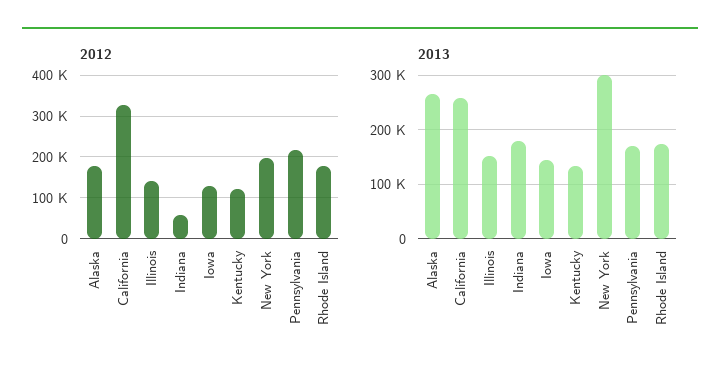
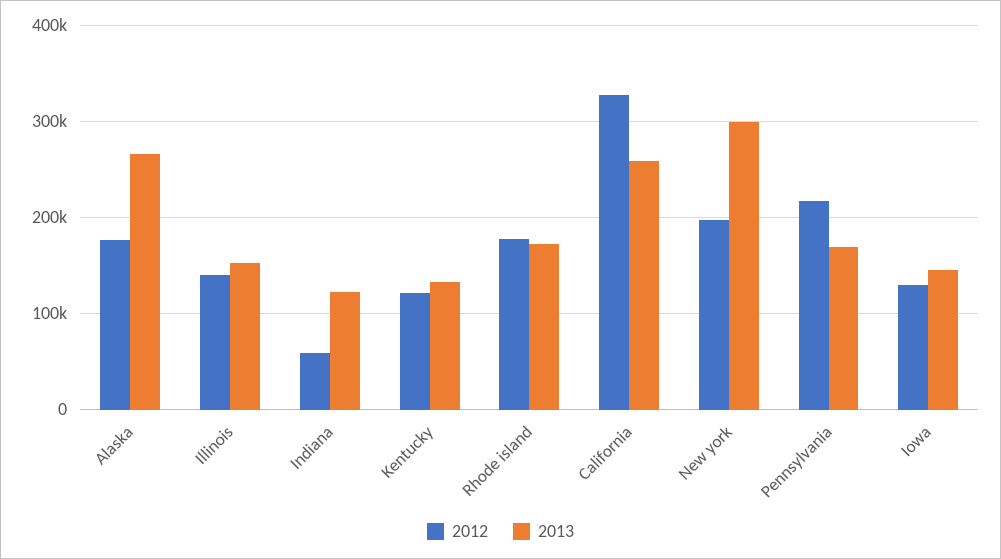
2013, Indiana: 180000 -> 120000

